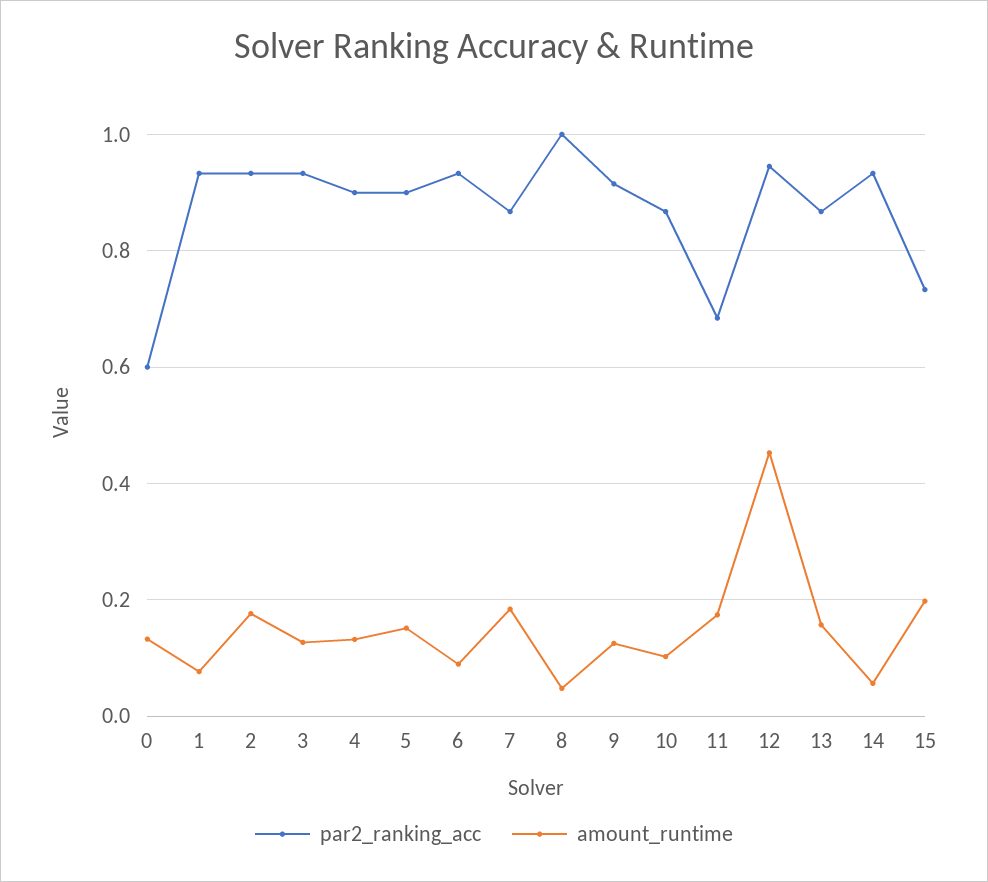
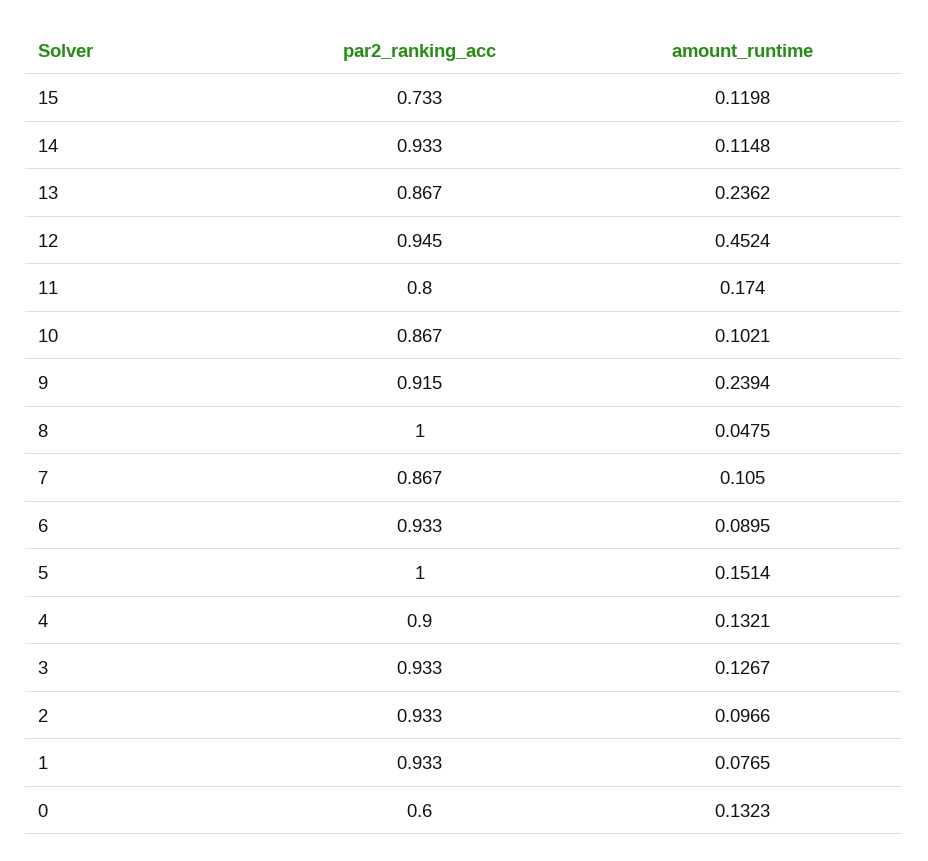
amount_runtime, 2: 0.18 -> 0.0966
par2_ranking_acc, 5: 0.9 -> 1
amount_runtime, 7: 0.18 -> 0.105
amount_runtime, 9: 0.12 -> 0.2394
par2_ranking_acc, 11: 0.68 -> 0.8
amount_runtime, 13: 0.16 -> 0.2362
amount_runtime, 14: 0.06 -> 0.1148
amount_runtime, 15: 0.2 -> 0.1198

